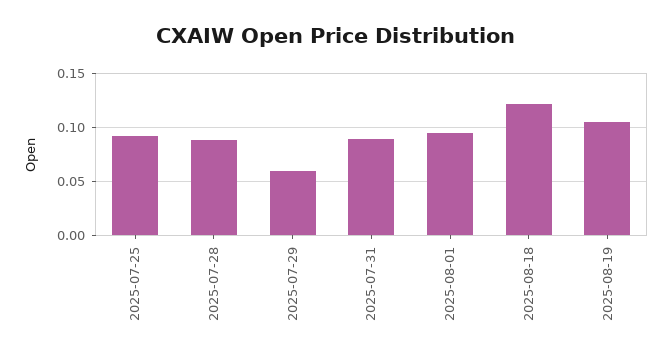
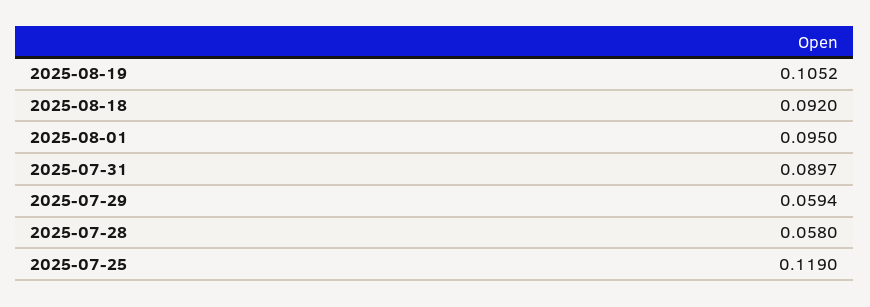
2025-07-25: 0.09 -> 0.119
2025-07-28: 0.09 -> 0.058
2025-08-18: 0.12 -> 0.092

